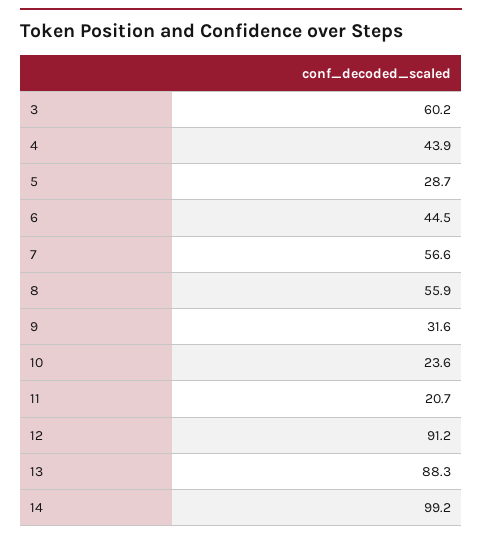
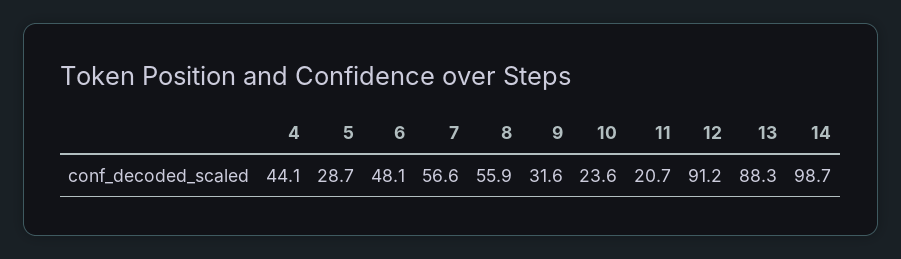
3: 60.2 -> none
4: 43.9 -> 44.1
6: 44.5 -> 48.1
14: 99.2 -> 98.7

